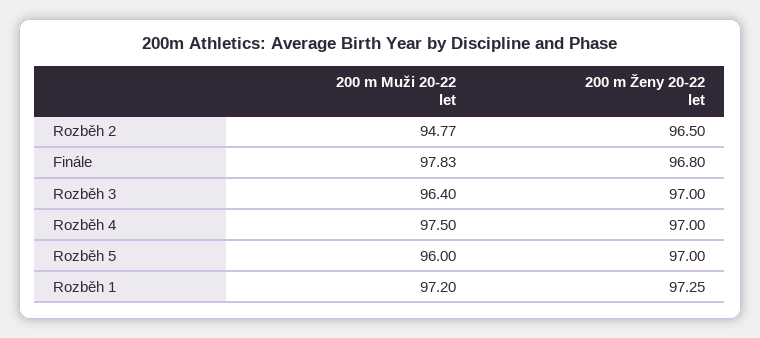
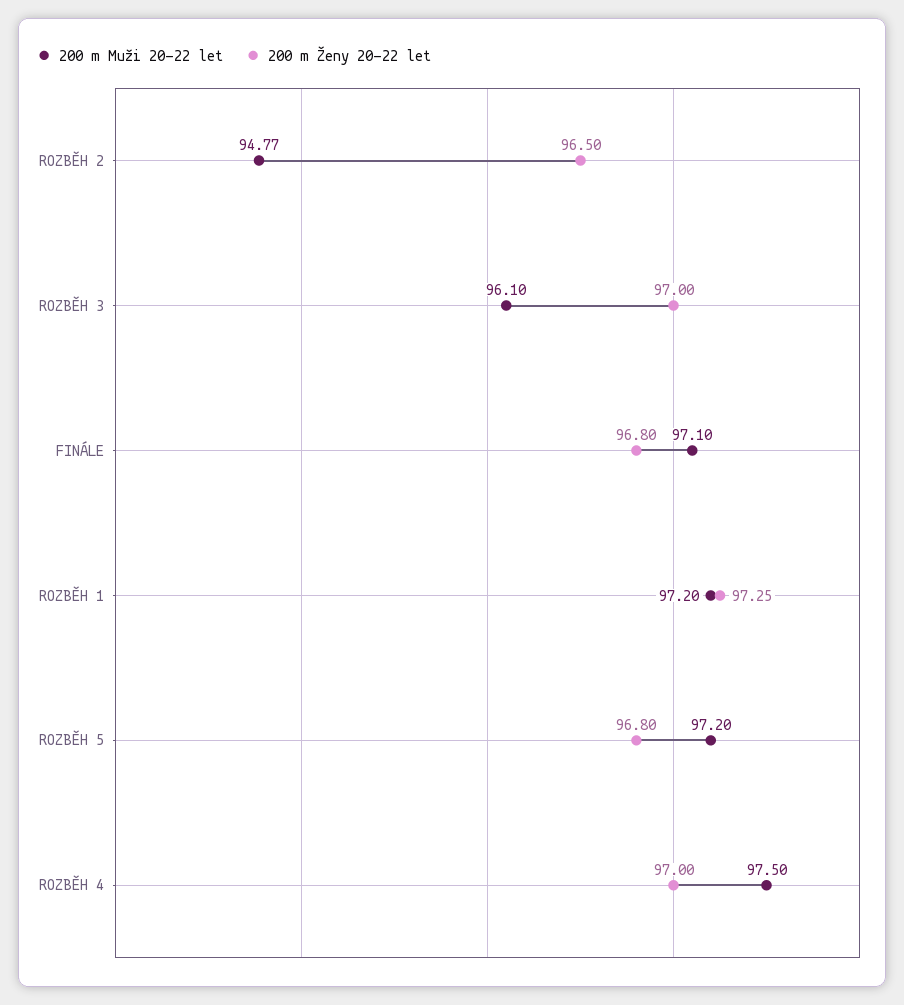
200 m Muži 20-22 let, Finále: 97.83 -> 97.1
200 m Muži 20-22 let, Rozběh 3: 96.4 -> 96.1
200 m Muži 20-22 let, Rozběh 5: 96 -> 97.2
200 m Ženy 20-22 let, Rozběh 5: 97 -> 96.8

